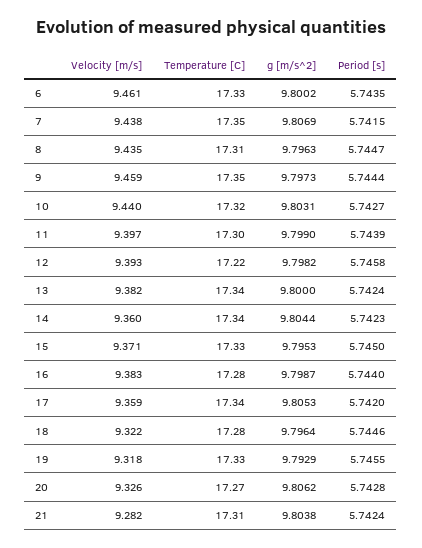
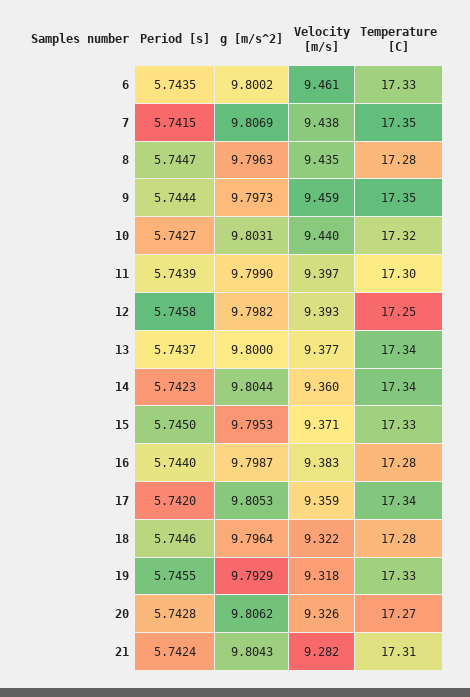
Temperature [C], 8: 17.31 -> 17.28
Temperature [C], 12: 17.22 -> 17.25
Velocity [m/s], 13: 9.382 -> 9.377
Period [s], 13: 5.7424 -> 5.7437
g [m/s^2], 21: 9.8038 -> 9.8043

